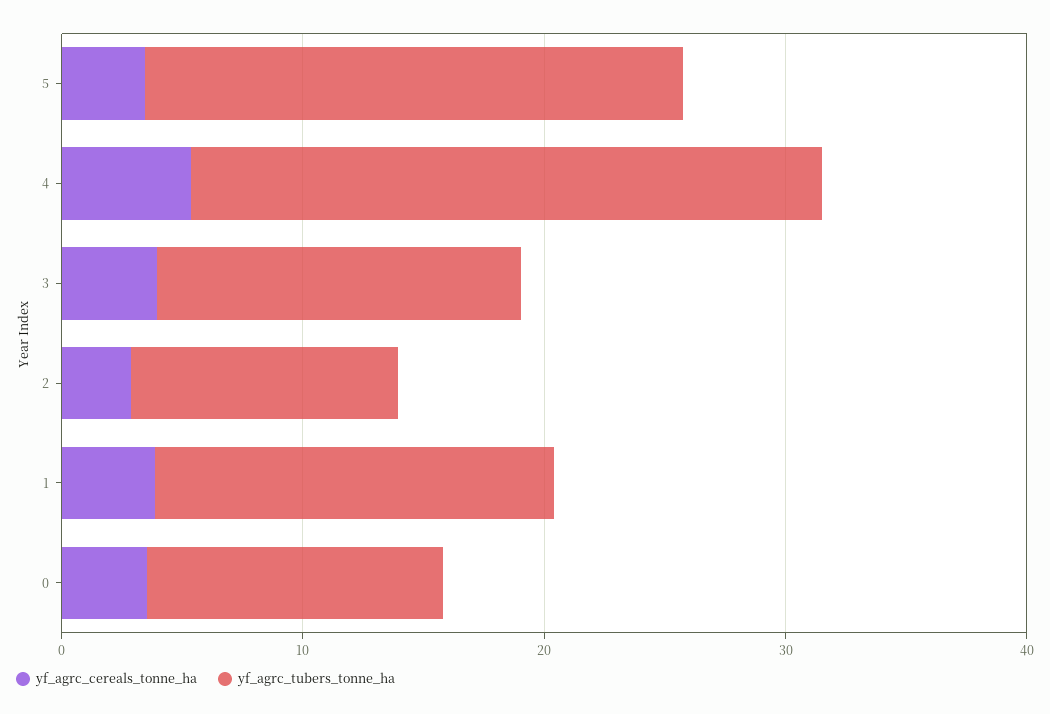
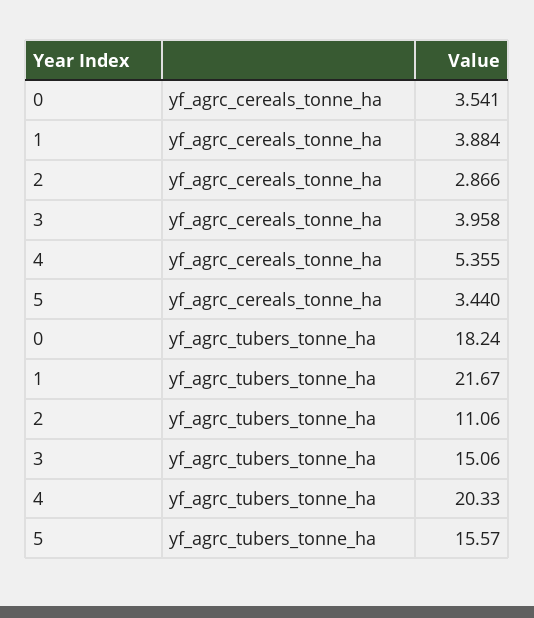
yf_agrc_tubers_tonne_ha, 5: 22 -> 15.57
yf_agrc_tubers_tonne_ha, 4: 26 -> 20.33
yf_agrc_tubers_tonne_ha, 1: 16 -> 21.67
yf_agrc_tubers_tonne_ha, 0: 12 -> 18.24

